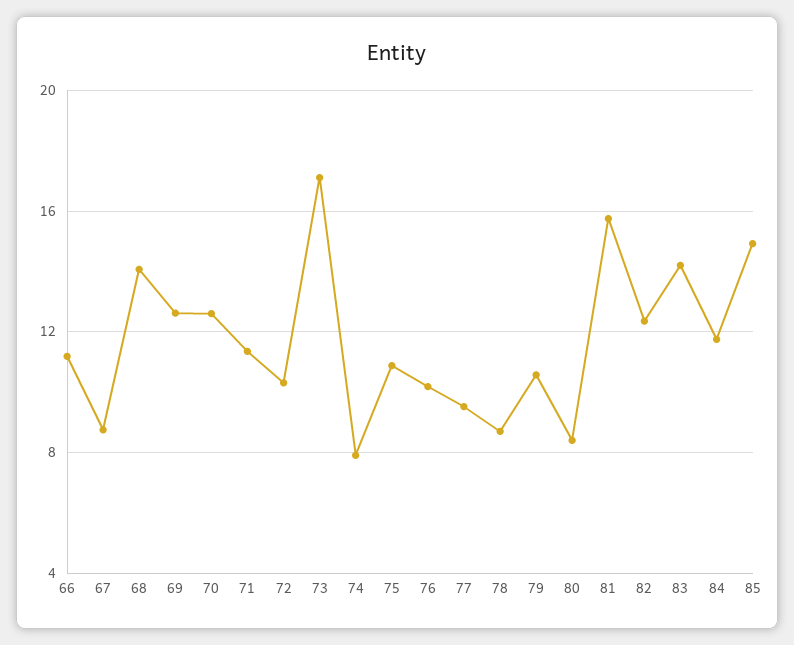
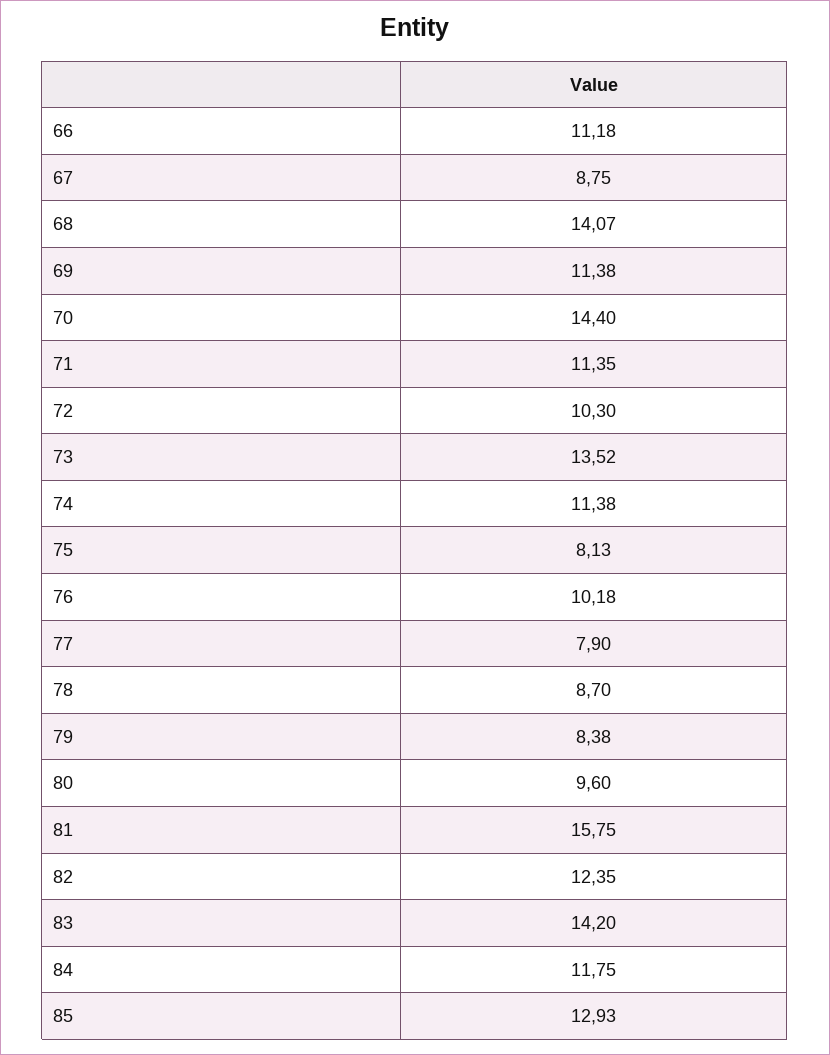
69: 12.5 -> 11.38
70: 12.5 -> 14.4
73: 17 -> 13.52
74: 8 -> 11.38
75: 11 -> 8.13
77: 9.5 -> 7.9
79: 10.5 -> 8.38
80: 8.5 -> 9.6
85: 15 -> 12.93

